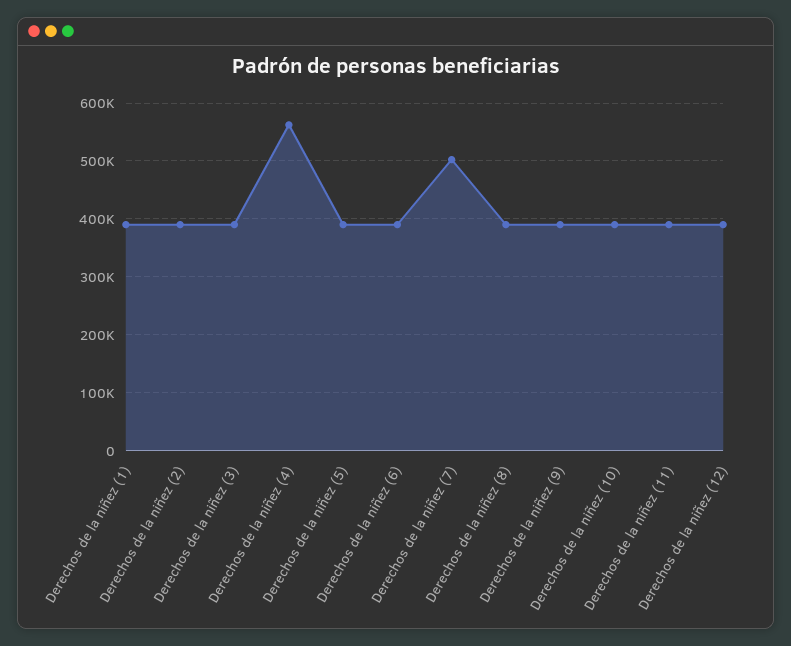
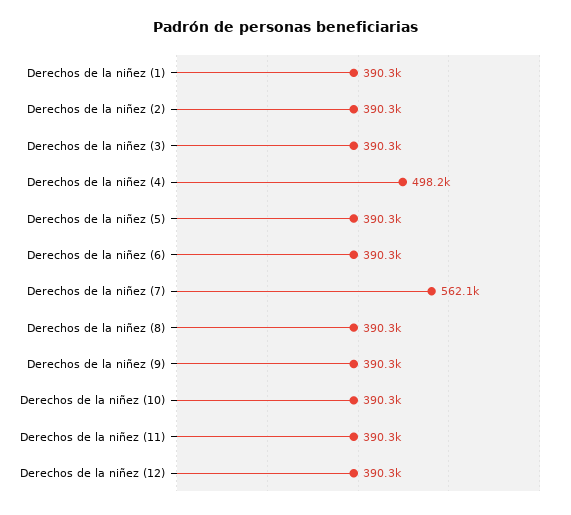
Derechos de la niñez (4): 560000 -> 498200
Derechos de la niñez (7): 500000 -> 562100

